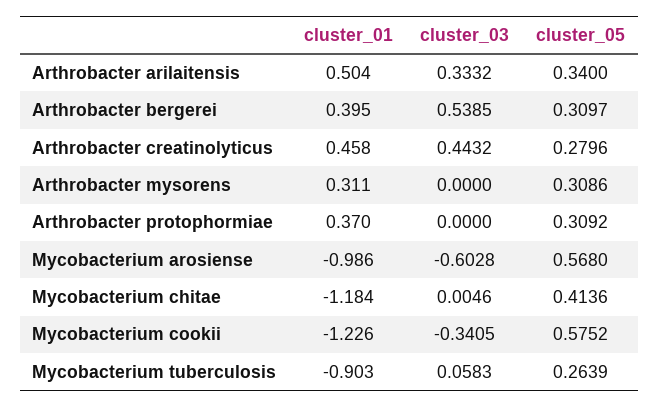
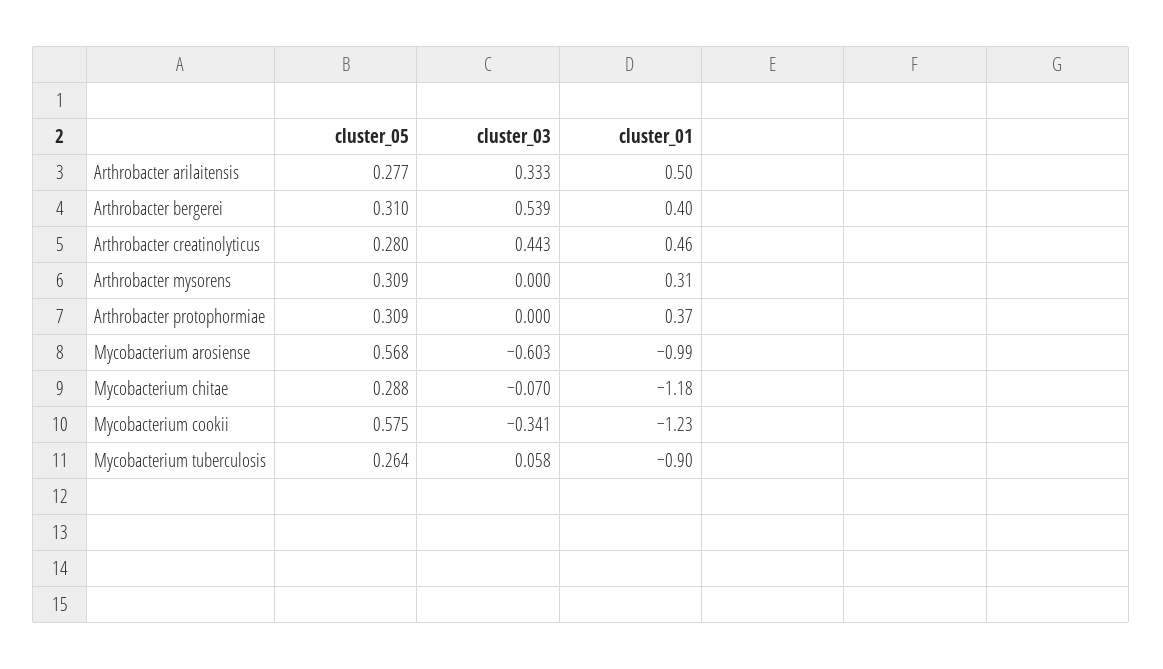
cluster_05, Arthrobacter arilaitensis: 0.34 -> 0.277
cluster_03, Mycobacterium chitae: 0.0046 -> -0.07
cluster_05, Mycobacterium chitae: 0.4136 -> 0.288

